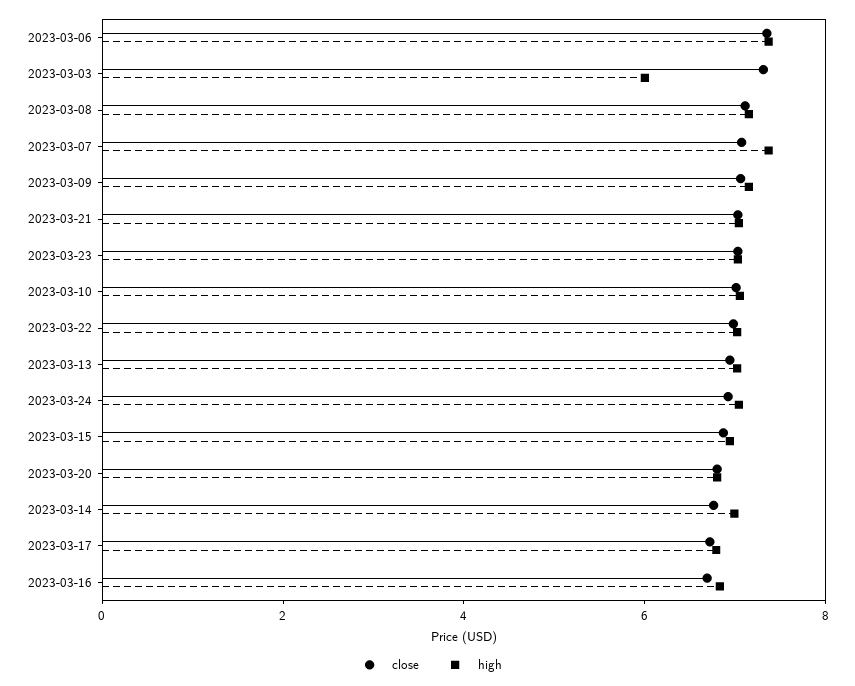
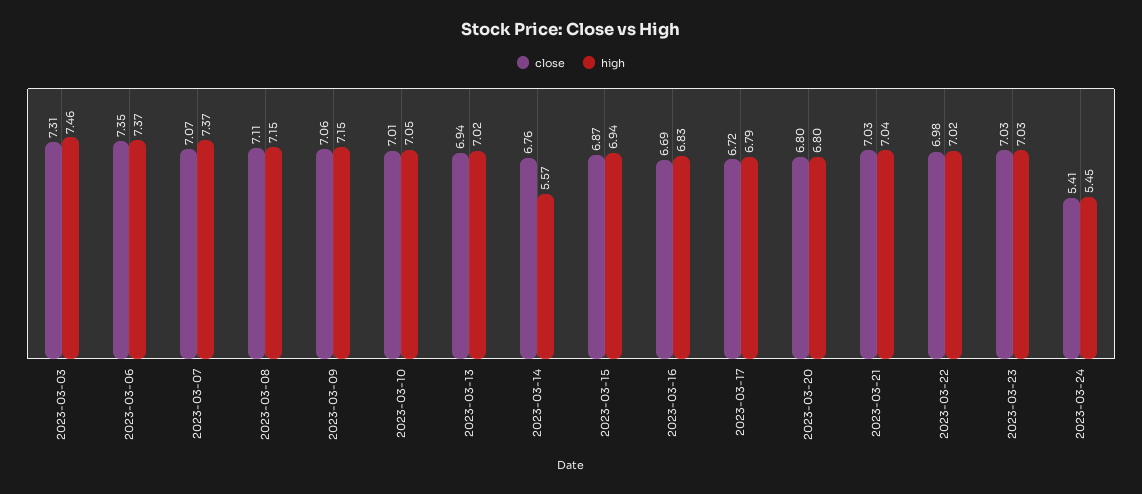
high, 2023-03-03: 6 -> 7.46
close, 2023-03-24: 7 -> 5.41
high, 2023-03-24: 7 -> 5.45
high, 2023-03-14: 7 -> 5.57

